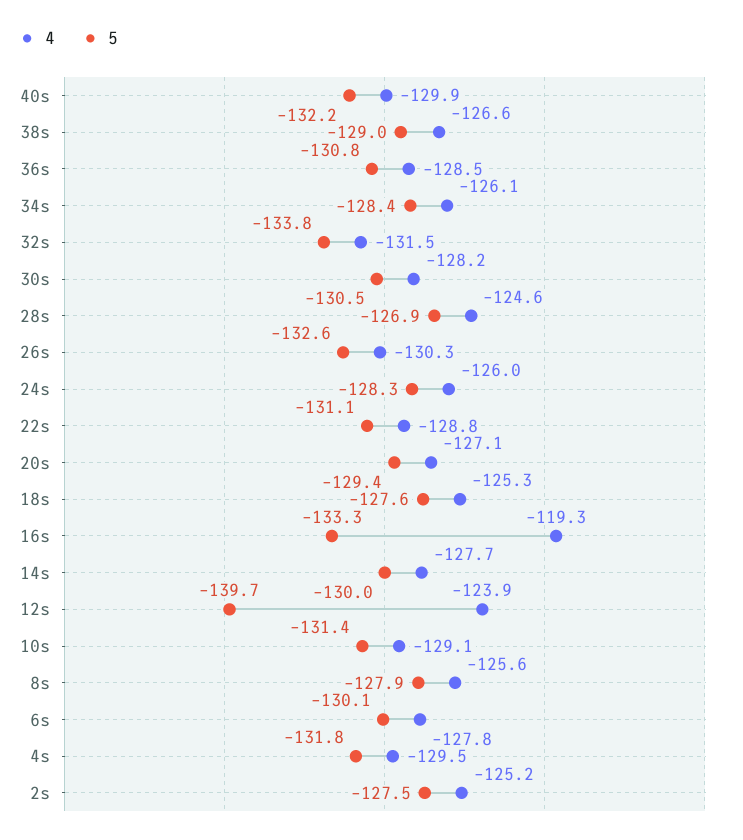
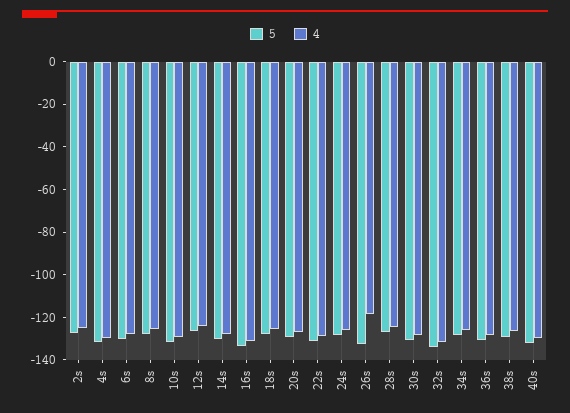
4, 26s: -130.3 -> -120
4, 16s: -119.3 -> -130
5, 12s: -139.7 -> -125

